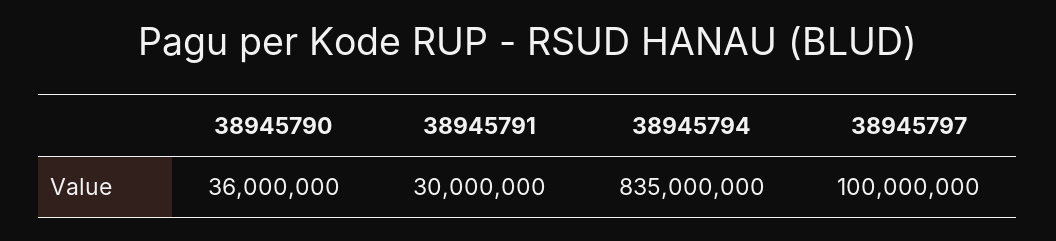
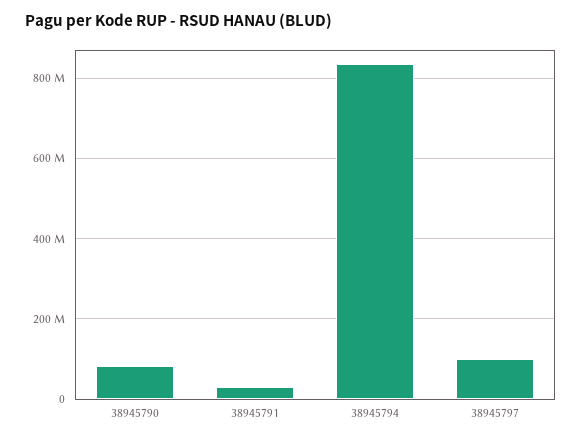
38945790: 36000000 -> 80000000

